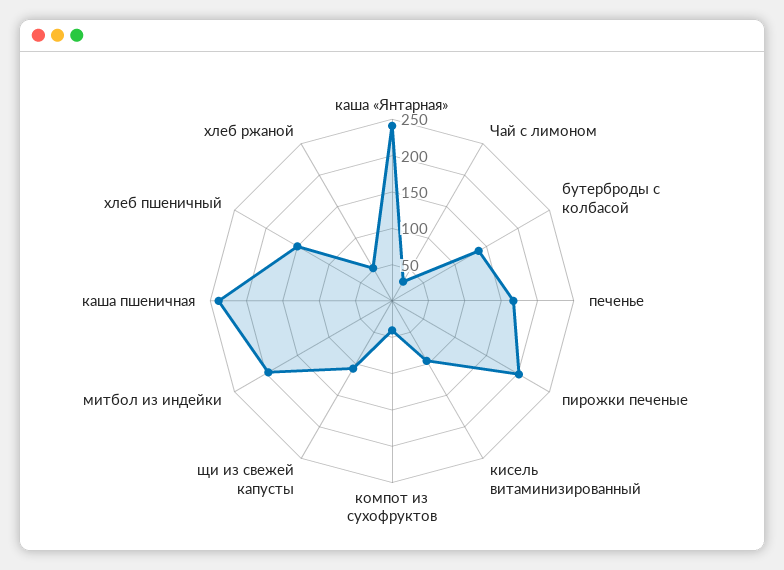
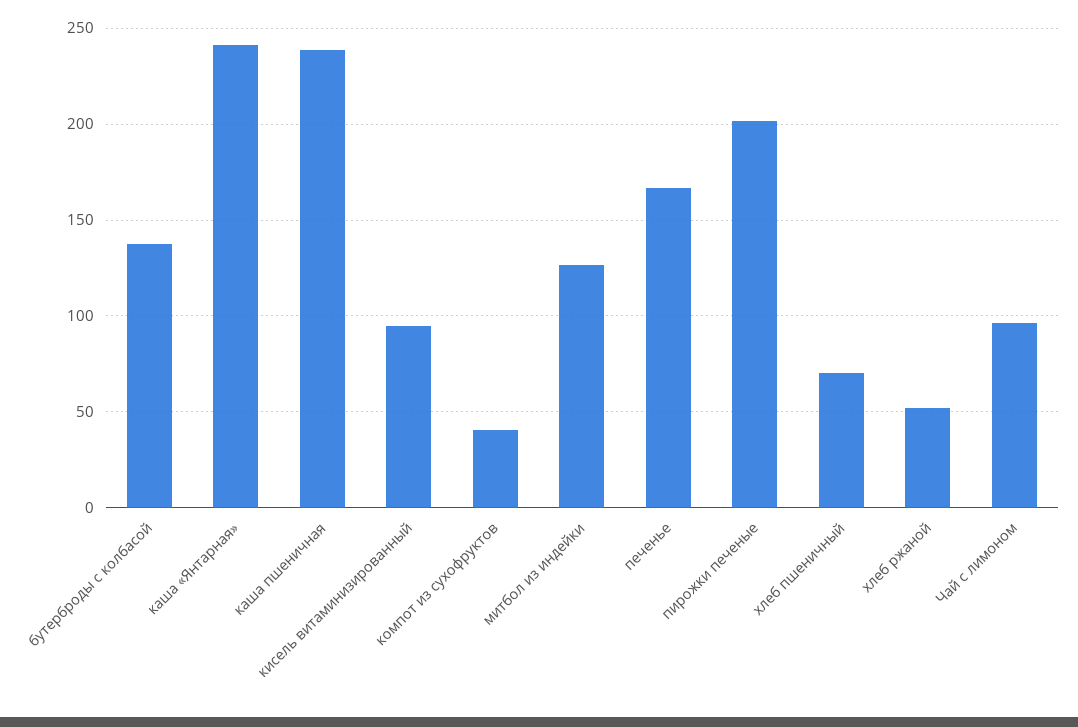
Чай с лимоном: 25 -> 95
щи из свежей капусты: 100 -> none
митбол из индейки: 200 -> 125
хлеб пшеничный: 150 -> 70

